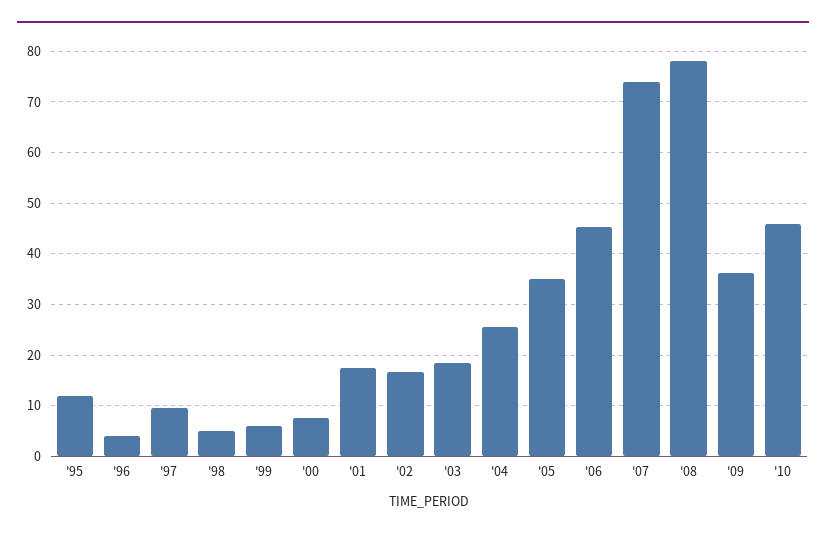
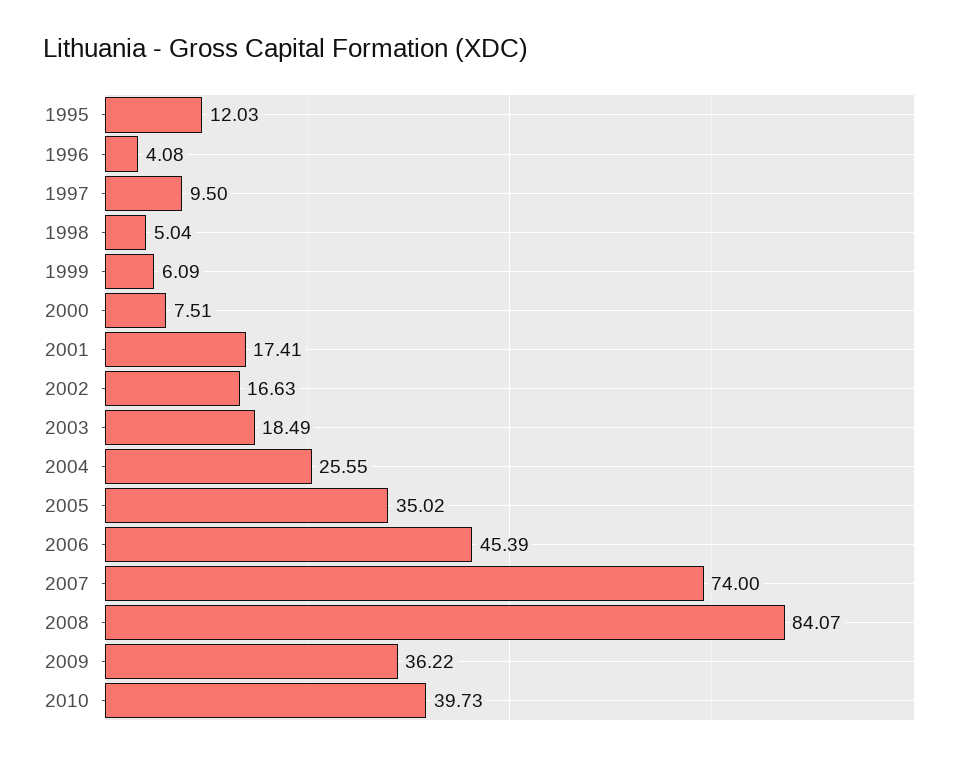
'08: 78 -> 84.07
'10: 46 -> 39.73

